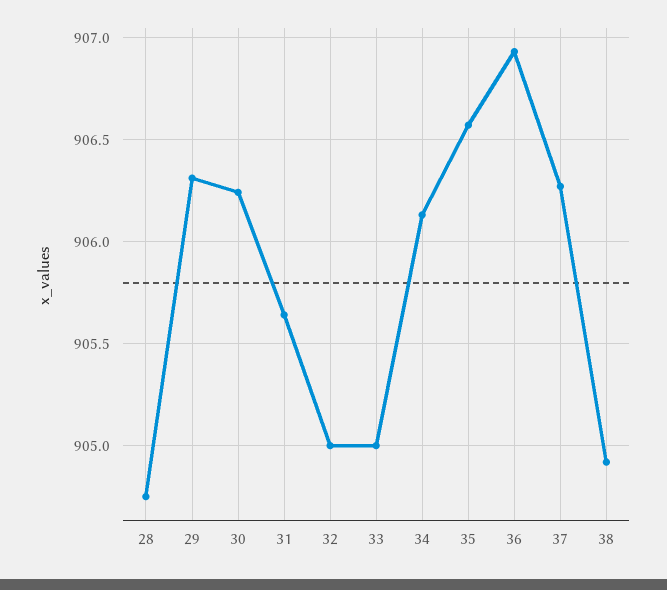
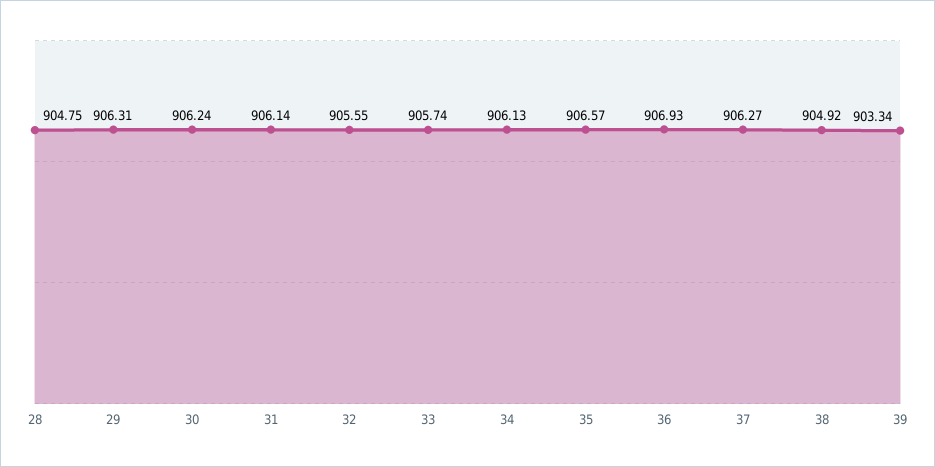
31: 905.65 -> 906.14
32: 905 -> 905.55
33: 905 -> 905.74
39: none -> 903.34

